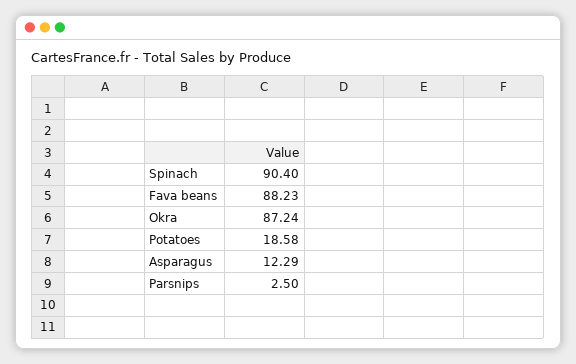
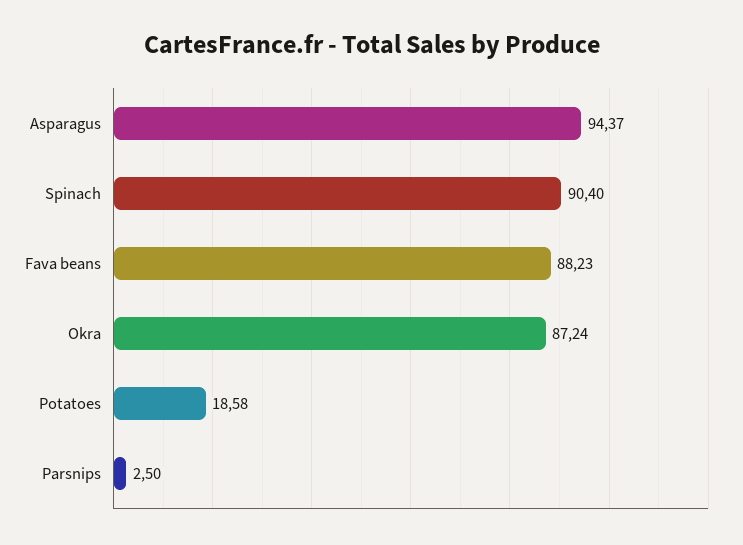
Asparagus: 12.29 -> 94.37

